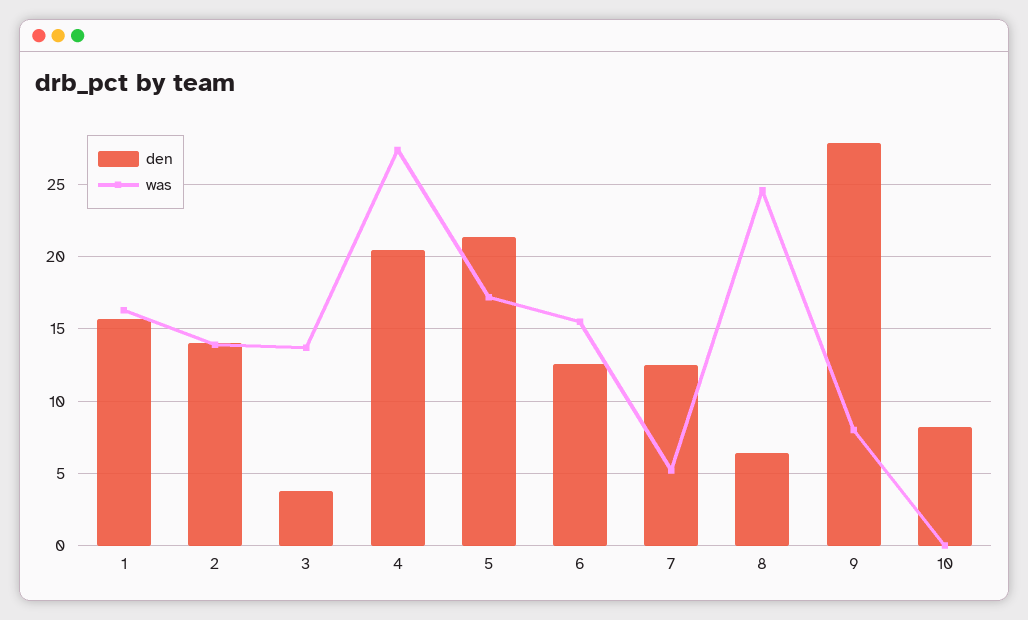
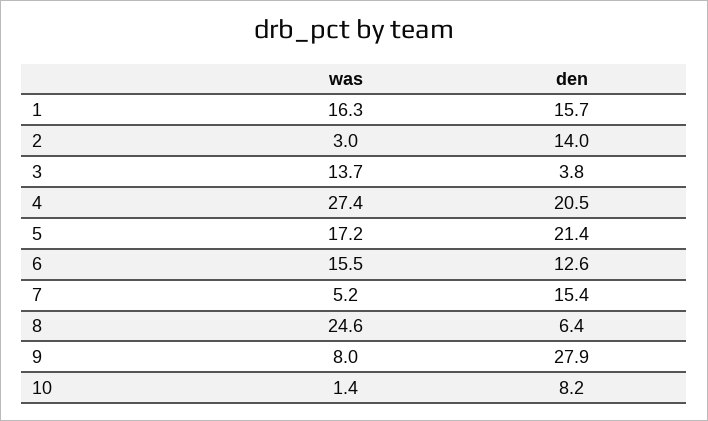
was, 2: 14 -> 3
den, 7: 12.5 -> 15.4
was, 10: 0 -> 1.4

